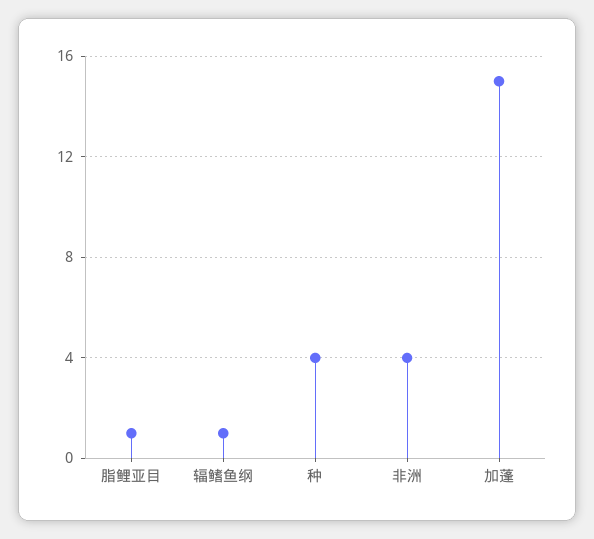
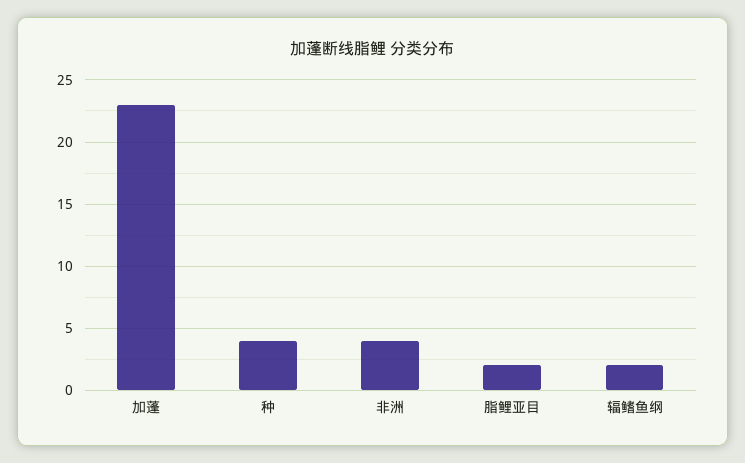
脂鲤亚目: 1 -> 2
辐鳍鱼纲: 1 -> 2
加蓬: 15 -> 23

